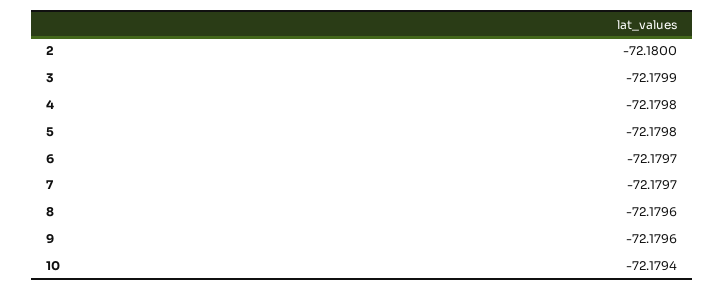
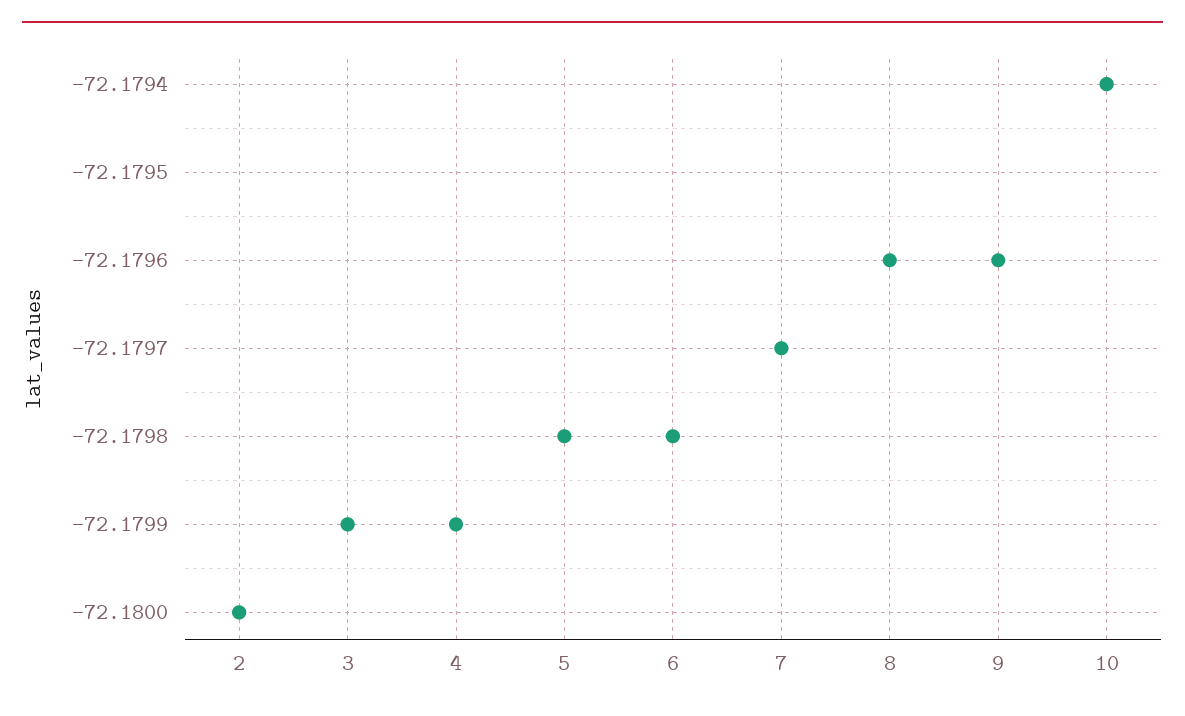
4: -72.1798 -> -72.1799
6: -72.1797 -> -72.1798

